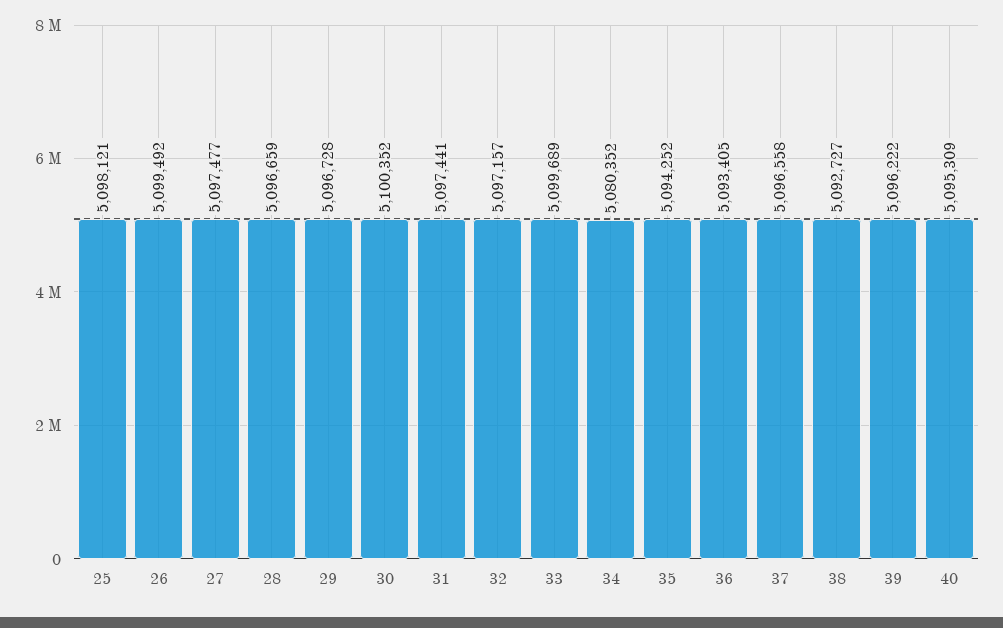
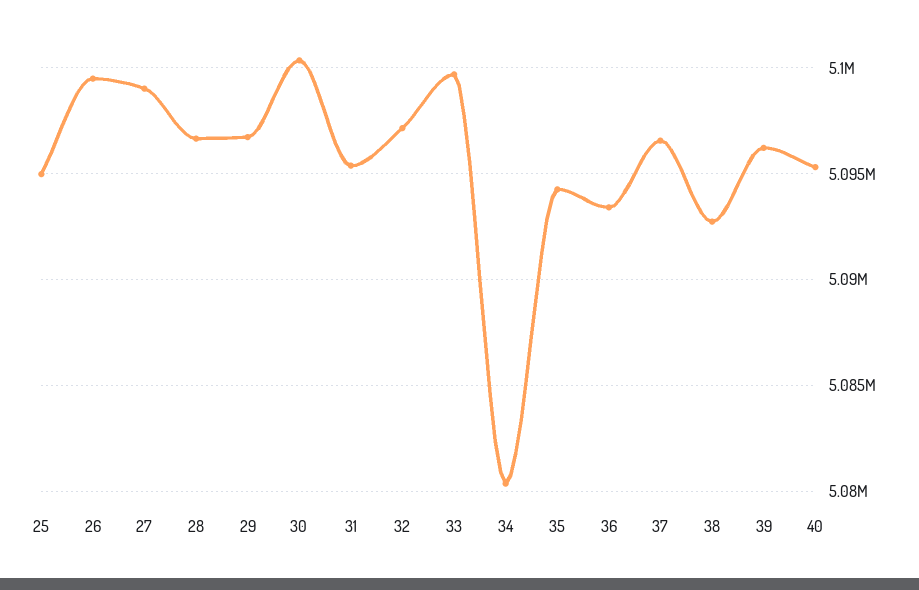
25: 5098121 -> 5095000
27: 5097477 -> 5099000
31: 5097441 -> 5095500

